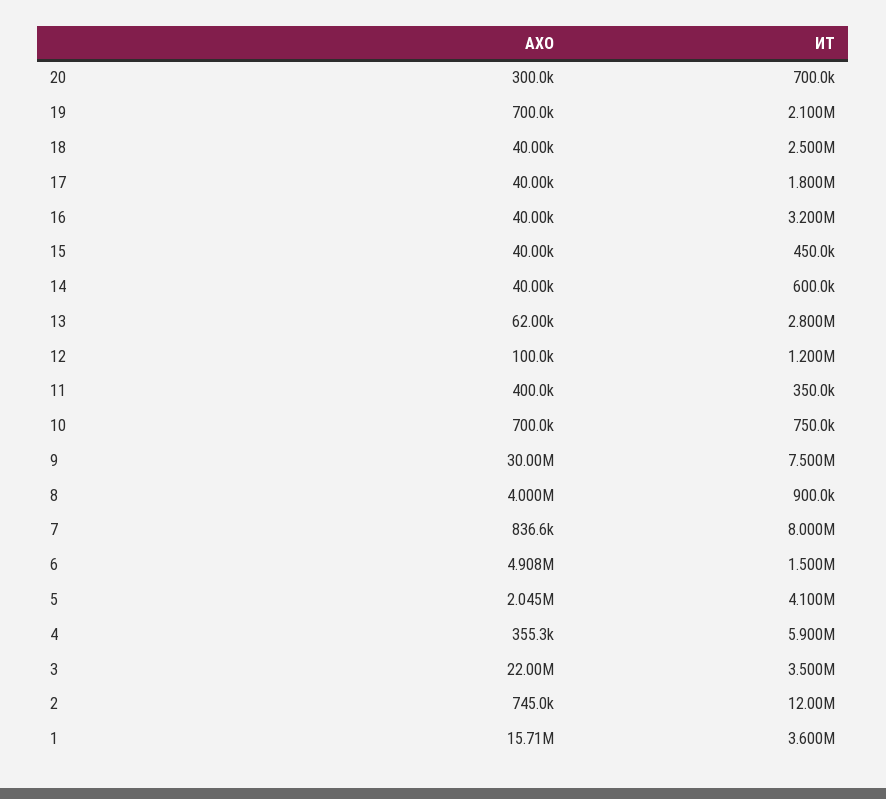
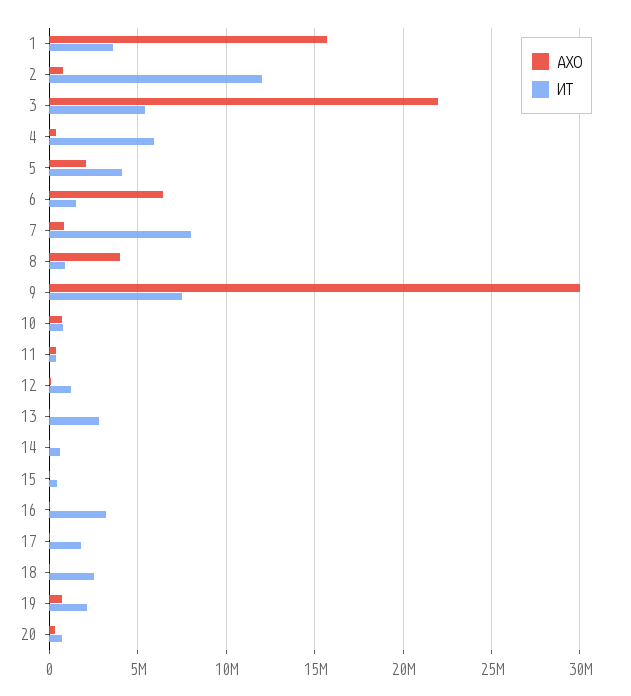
АХО, 6: 4908000 -> 6500000
ИТ, 3: 3500000 -> 5500000

